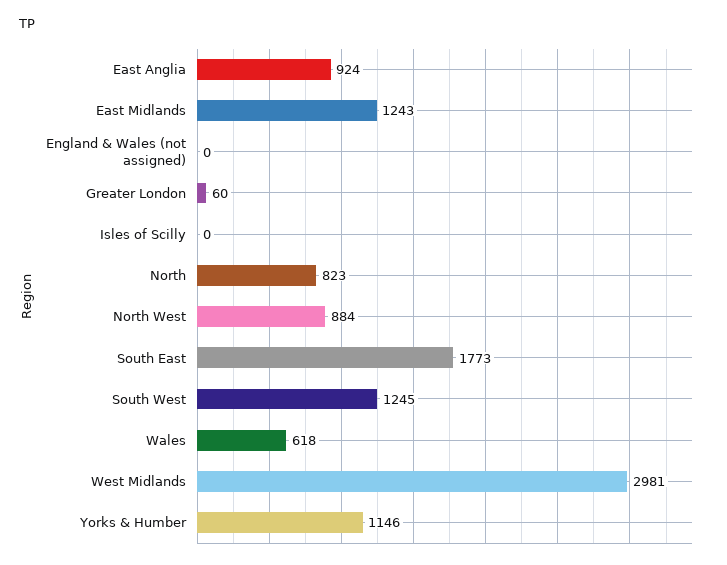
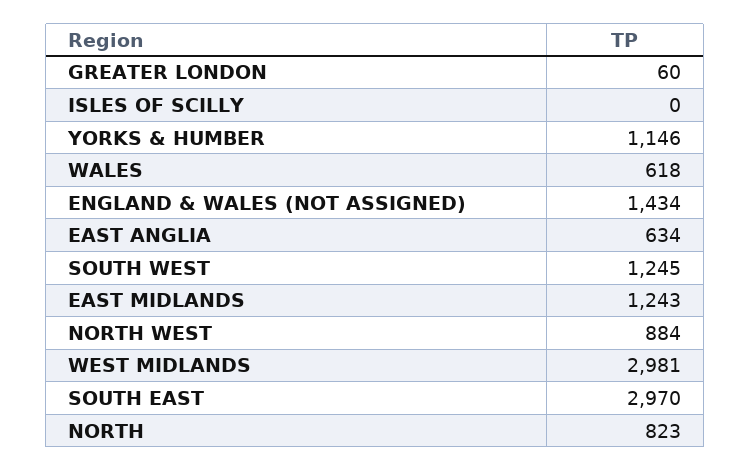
East Anglia: 924 -> 634
England & Wales (not assigned): 0 -> 1434
South East: 1773 -> 2970

